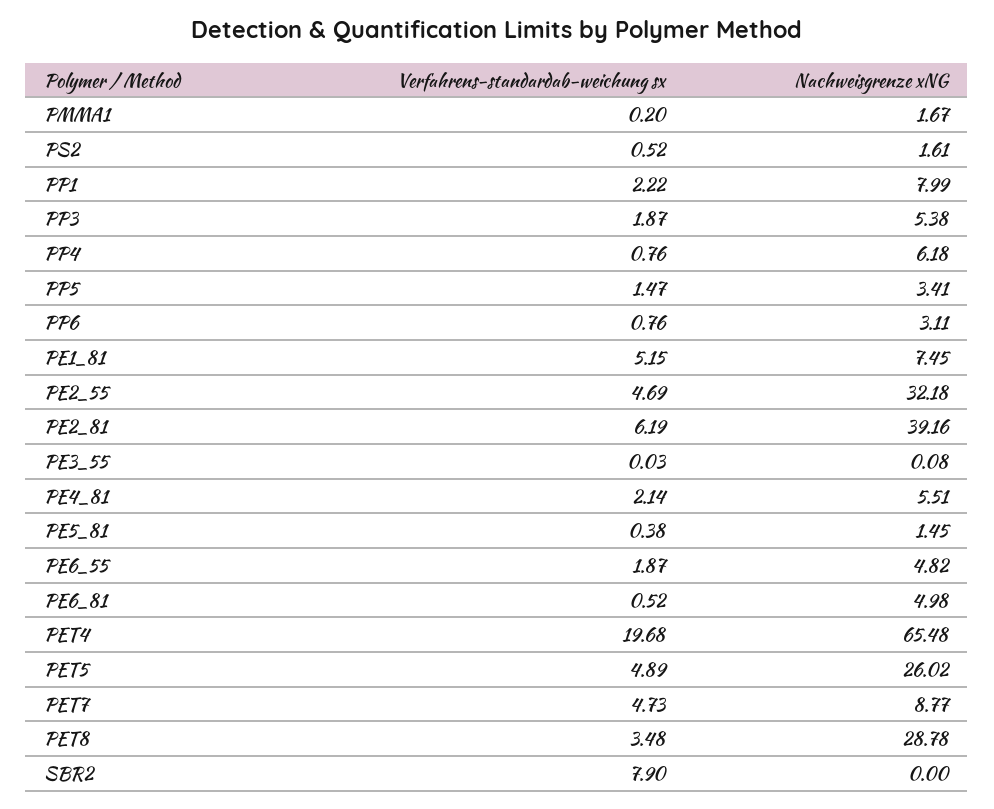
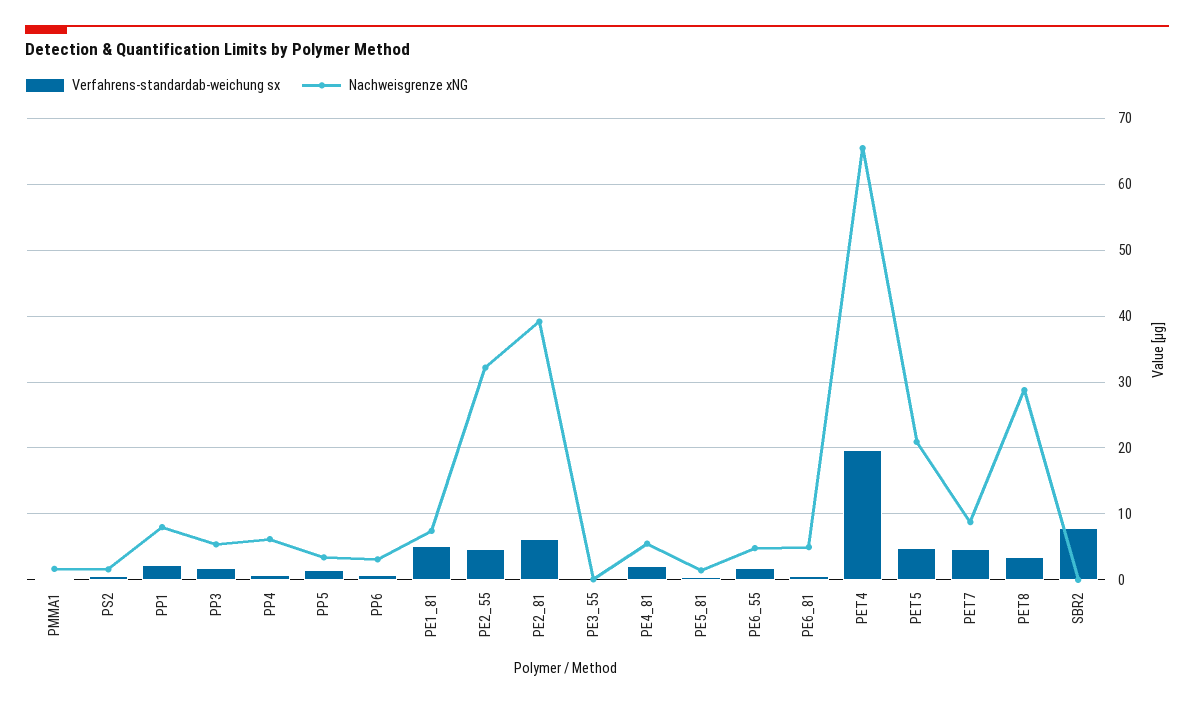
Nachweisgrenze xNG, PET5: 26.02 -> 21

